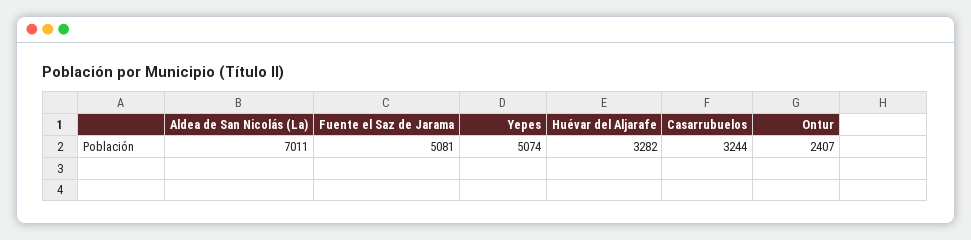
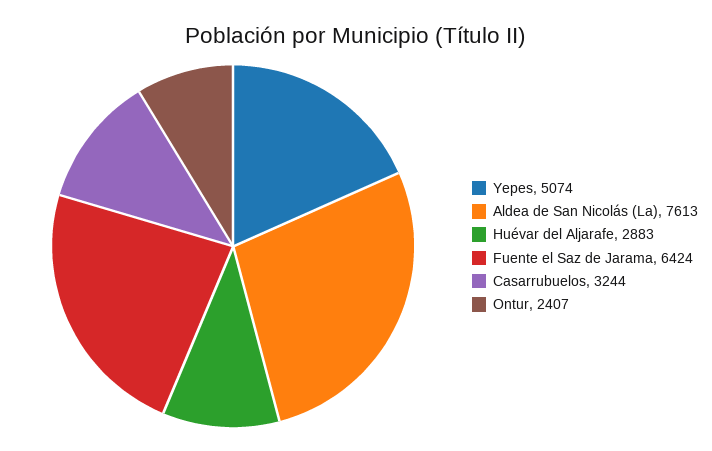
Aldea de San Nicolás (La): 7011 -> 7613
Fuente el Saz de Jarama: 5081 -> 6424
Huévar del Aljarafe: 3282 -> 2883

